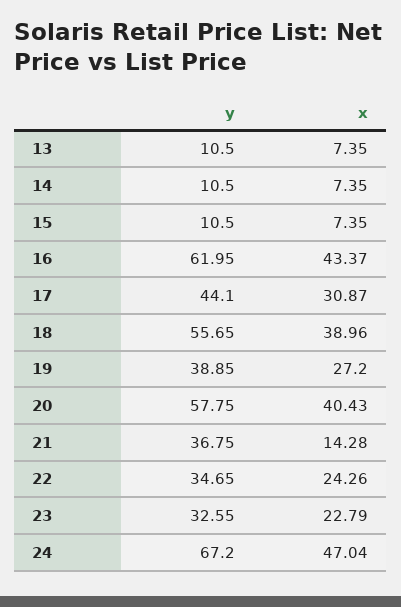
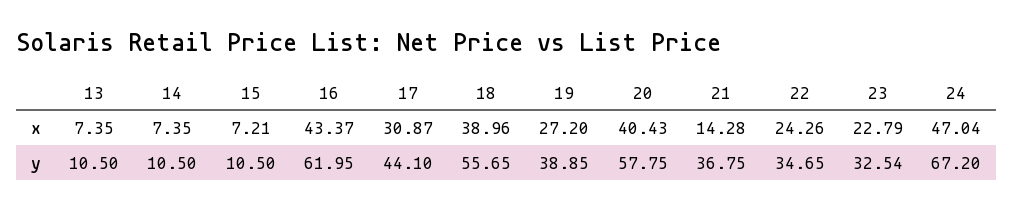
x, 15: 7.35 -> 7.21
y, 23: 32.55 -> 32.54

